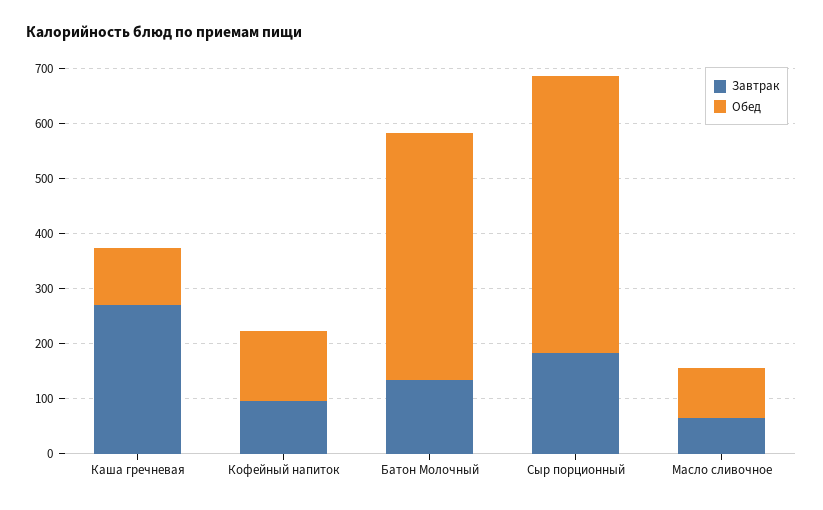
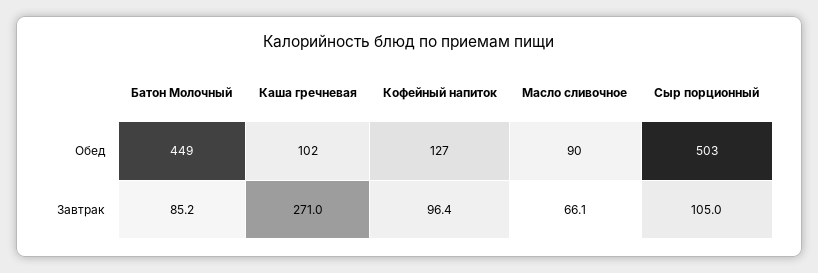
Завтрак, Батон Молочный: 140 -> 85.2
Завтрак, Сыр порционный: 180 -> 105

